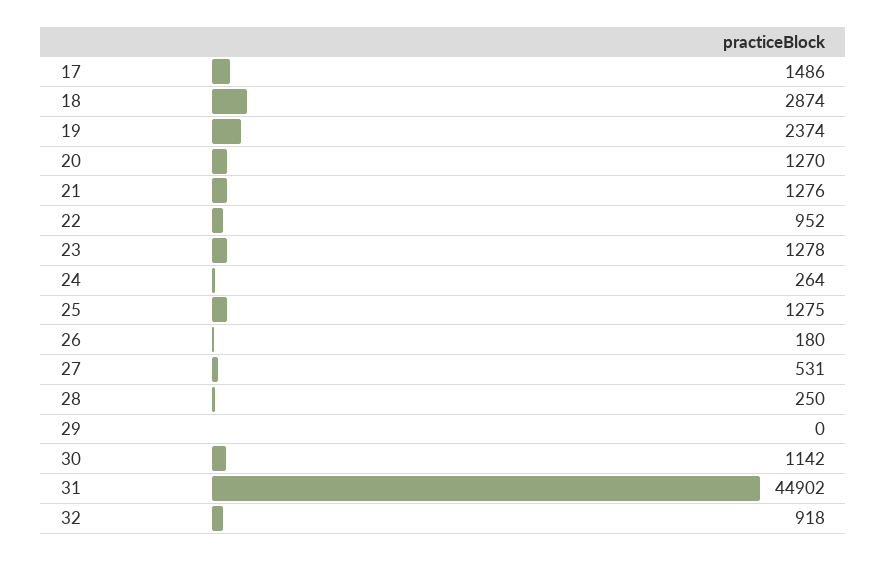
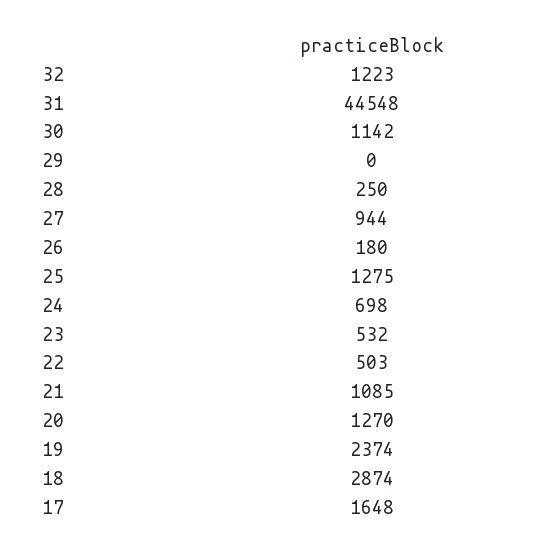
17: 1486 -> 1648
21: 1276 -> 1085
22: 952 -> 503
23: 1278 -> 532
24: 264 -> 698
27: 531 -> 944
31: 44902 -> 44548
32: 918 -> 1223

